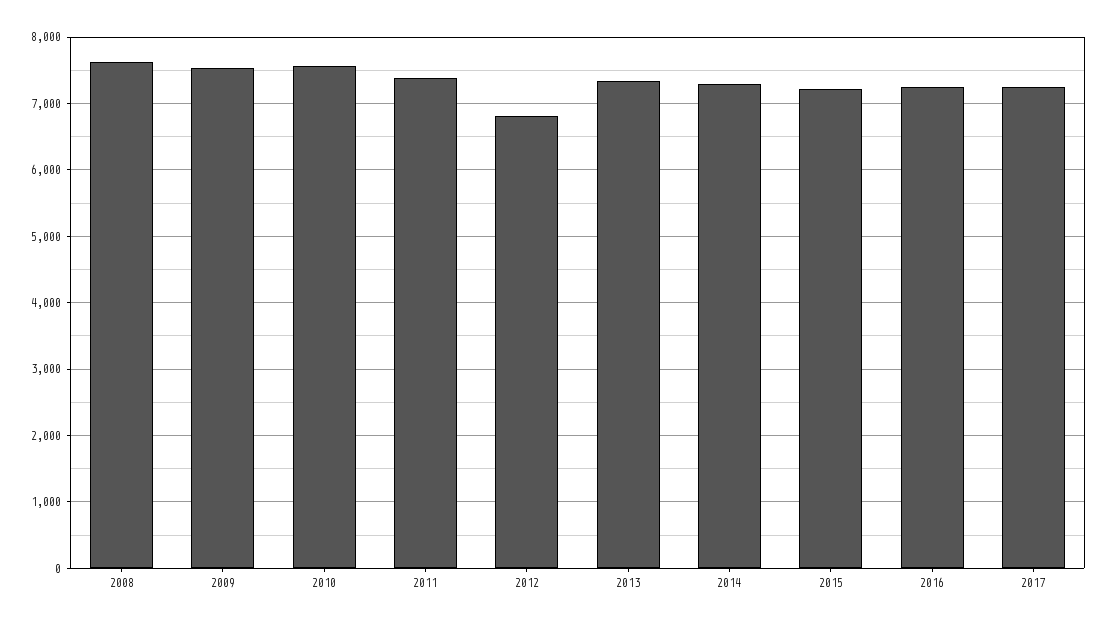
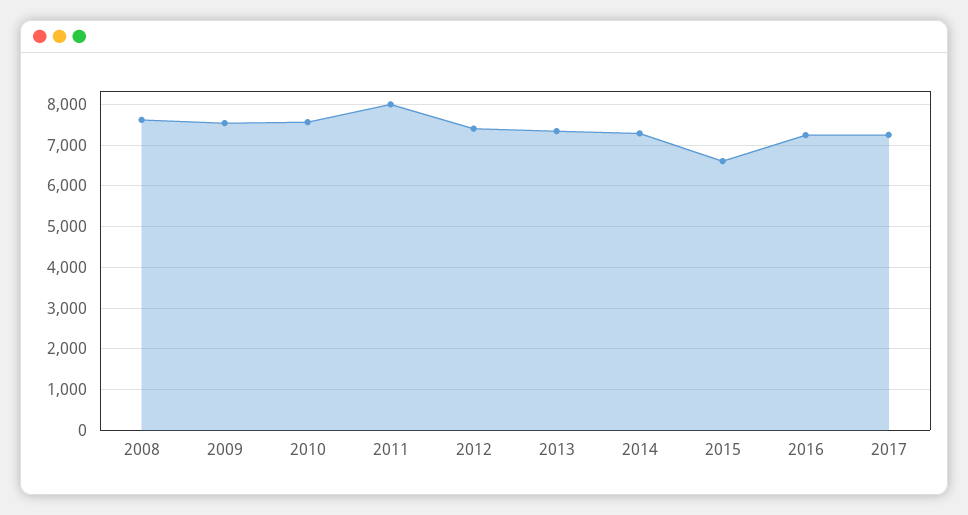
2011: 7400 -> 8000
2012: 6800 -> 7400
2015: 7200 -> 6600

